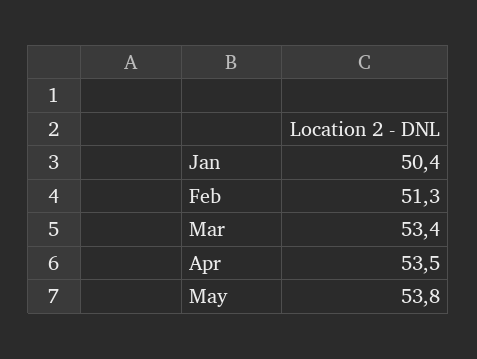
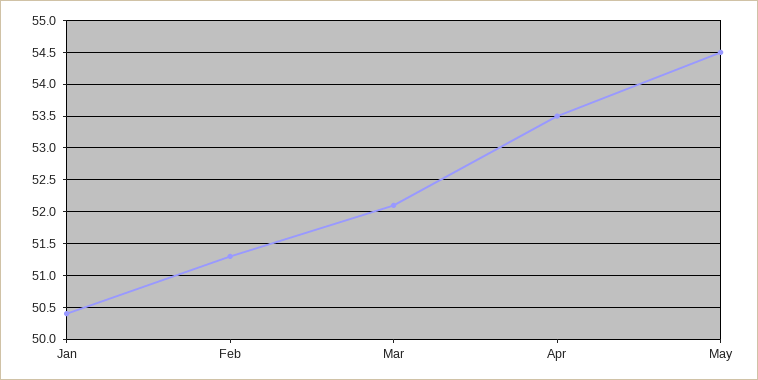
Mar: 53.4 -> 52.1
May: 53.8 -> 54.5

